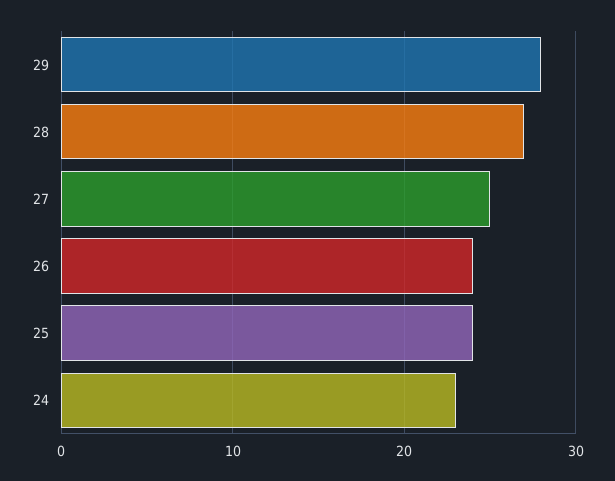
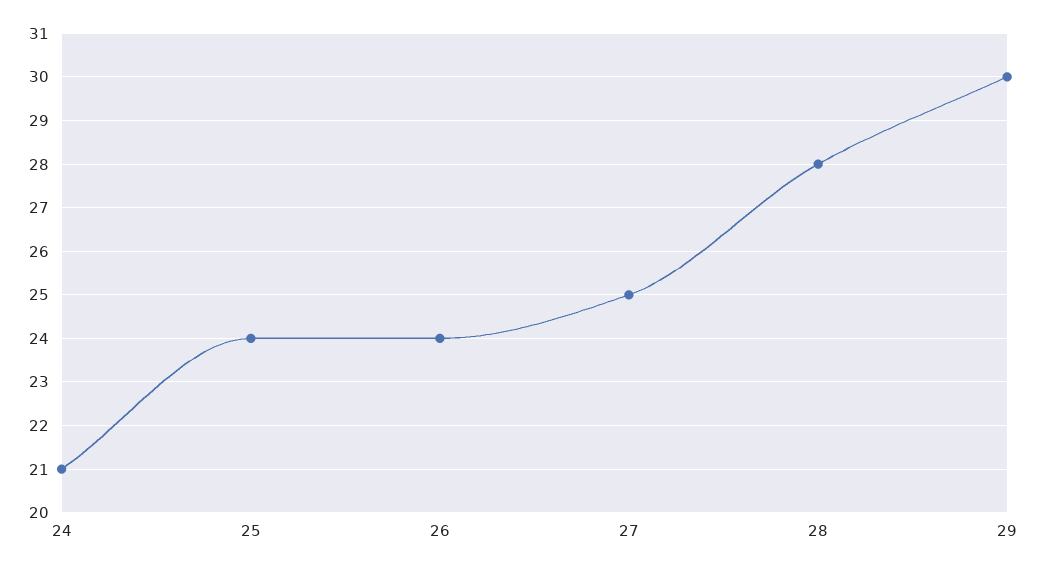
29: 28 -> 30
28: 27 -> 28
24: 23 -> 21

